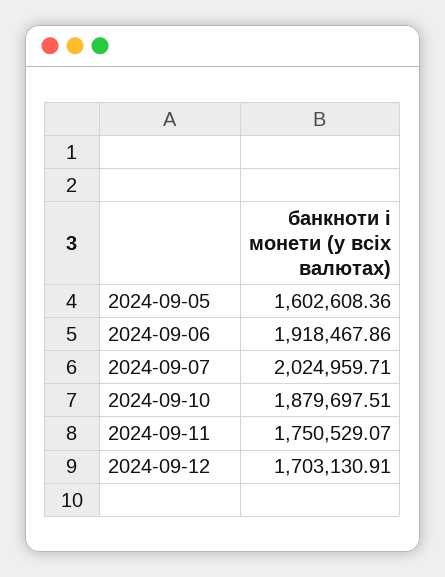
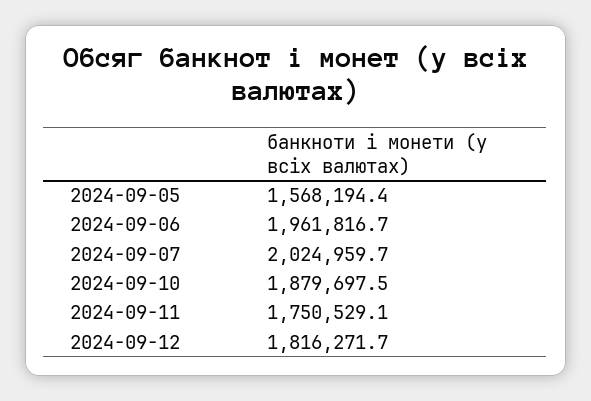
2024-09-05: 1602608.36 -> 1568194.4
2024-09-06: 1918467.86 -> 1961816.7
2024-09-12: 1703130.91 -> 1816271.7

